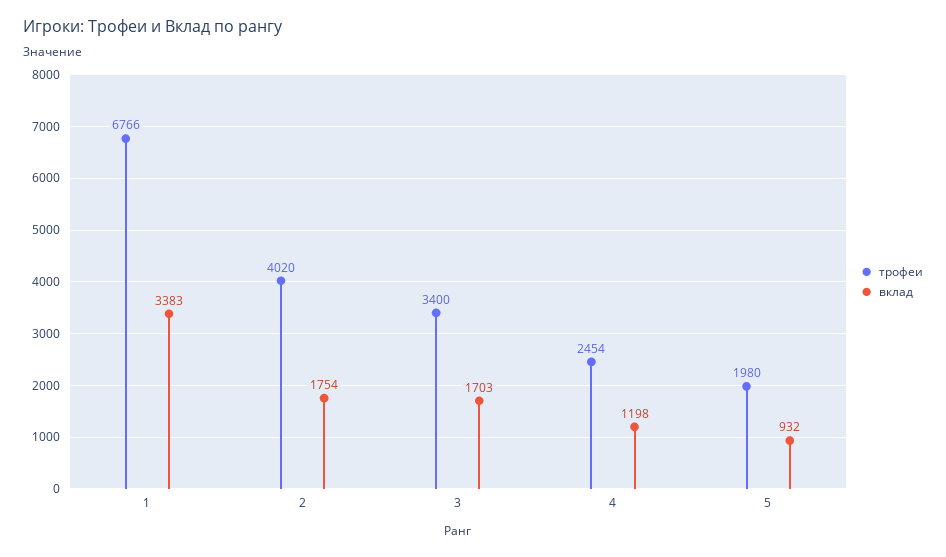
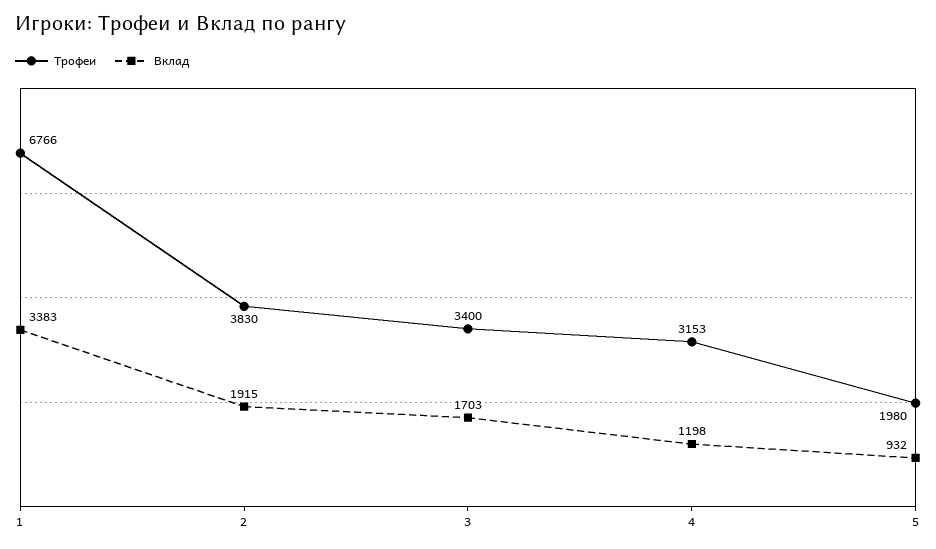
трофеи, 2: 4020 -> 3830
вклад, 2: 1754 -> 1915
трофеи, 4: 2454 -> 3153

